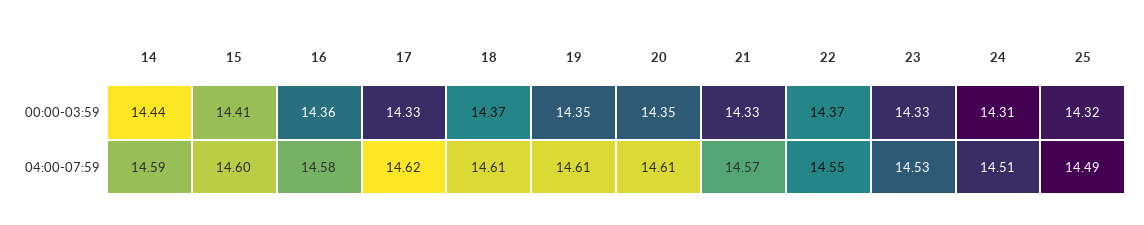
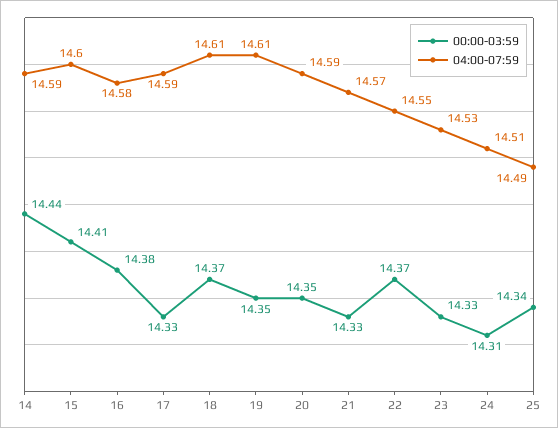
00:00-03:59, 16: 14.36 -> 14.38
00:00-03:59, 25: 14.32 -> 14.34
04:00-07:59, 17: 14.62 -> 14.59
04:00-07:59, 20: 14.61 -> 14.59

